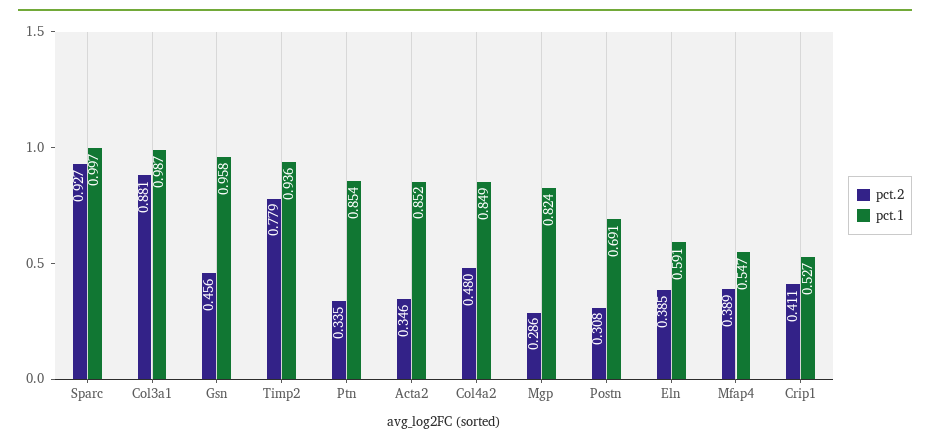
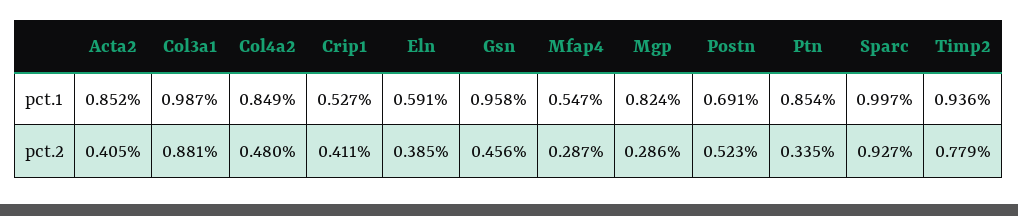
pct.2, Acta2: 0.346 -> 0.405
pct.2, Postn: 0.308 -> 0.523
pct.2, Mfap4: 0.389 -> 0.287

